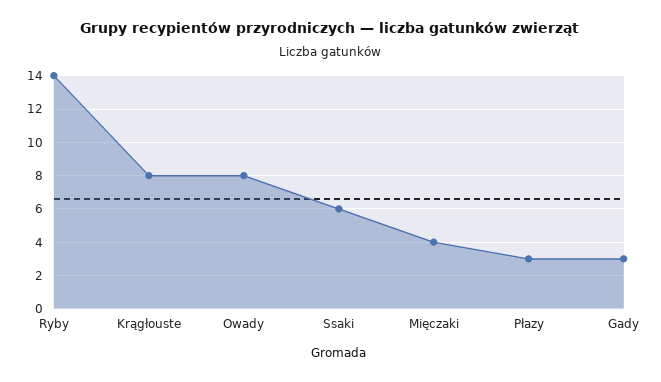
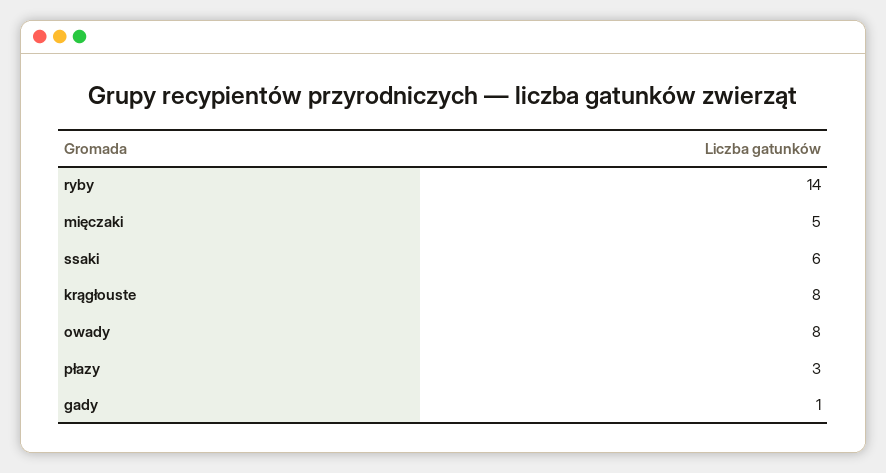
Mięczaki: 4 -> 5
Gady: 3 -> 1

